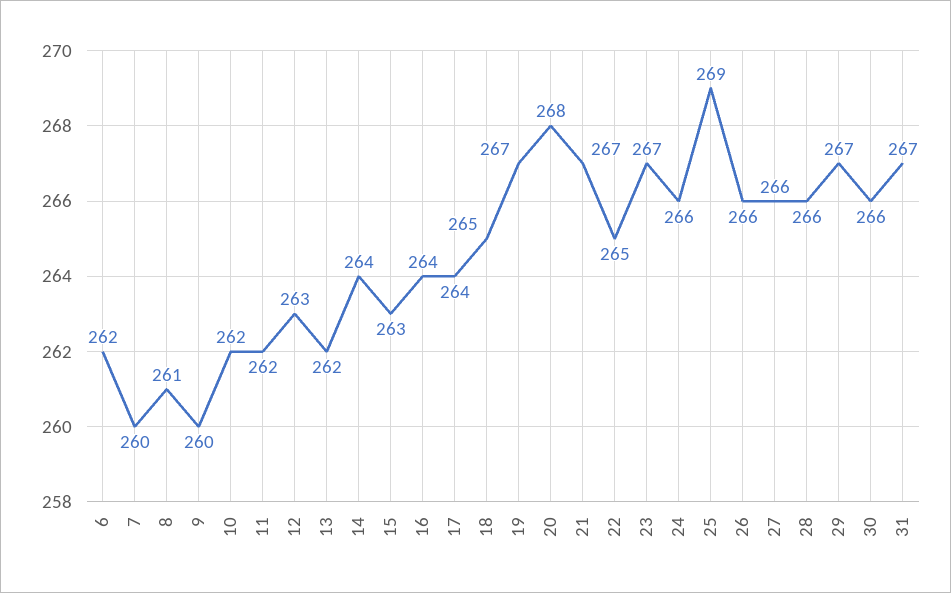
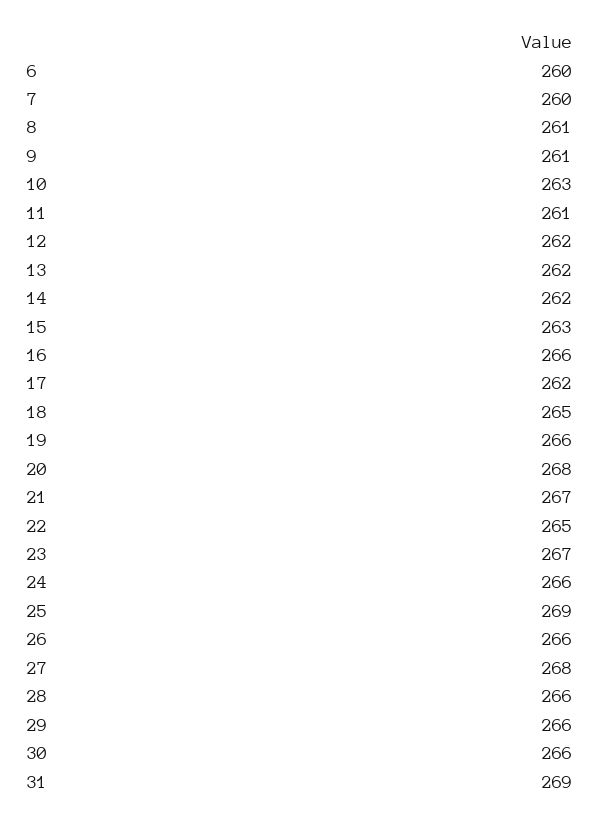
6: 262 -> 260
9: 260 -> 261
10: 262 -> 263
11: 262 -> 261
12: 263 -> 262
14: 264 -> 262
16: 264 -> 266
17: 264 -> 262
19: 267 -> 266
27: 266 -> 268
29: 267 -> 266
31: 267 -> 269

